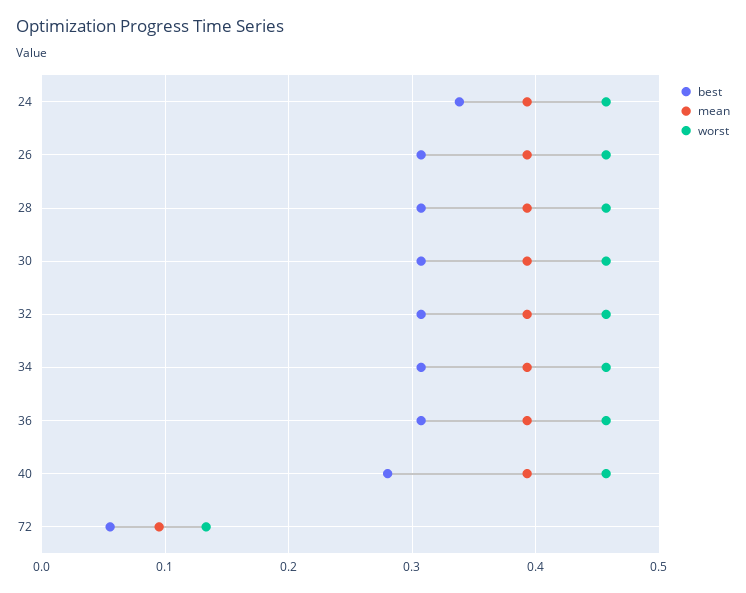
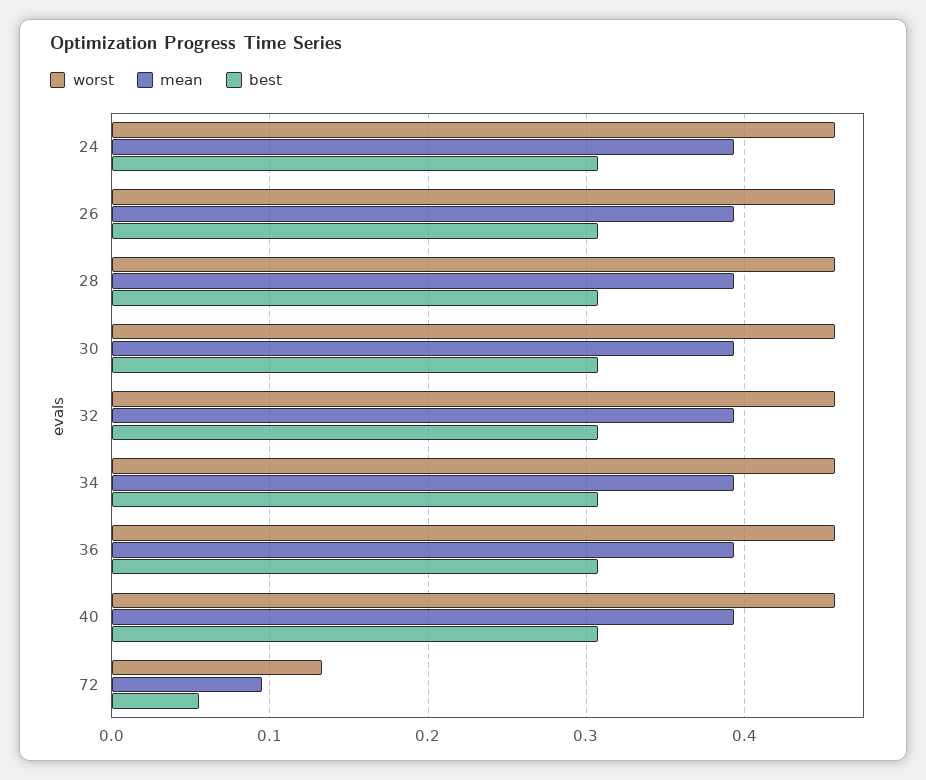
best, 24: 0.34 -> 0.31
best, 40: 0.28 -> 0.31

